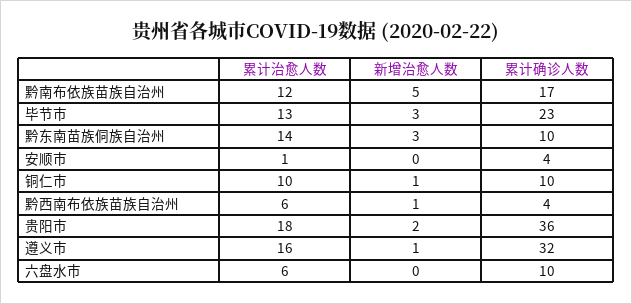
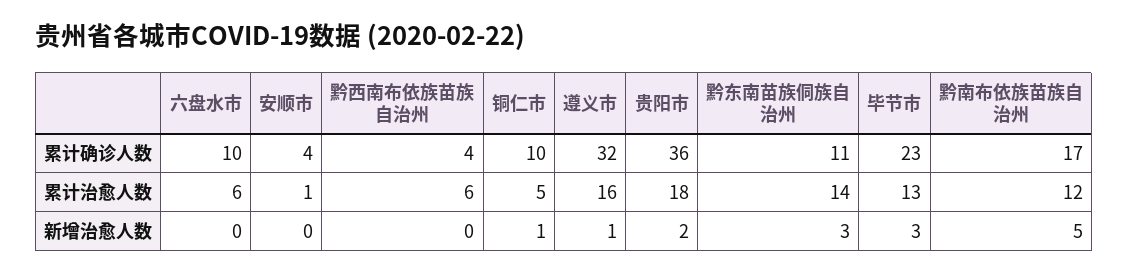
累计确诊人数, 黔东南苗族侗族自治州: 10 -> 11
累计治愈人数, 铜仁市: 10 -> 5
新增治愈人数, 黔西南布依族苗族自治州: 1 -> 0

